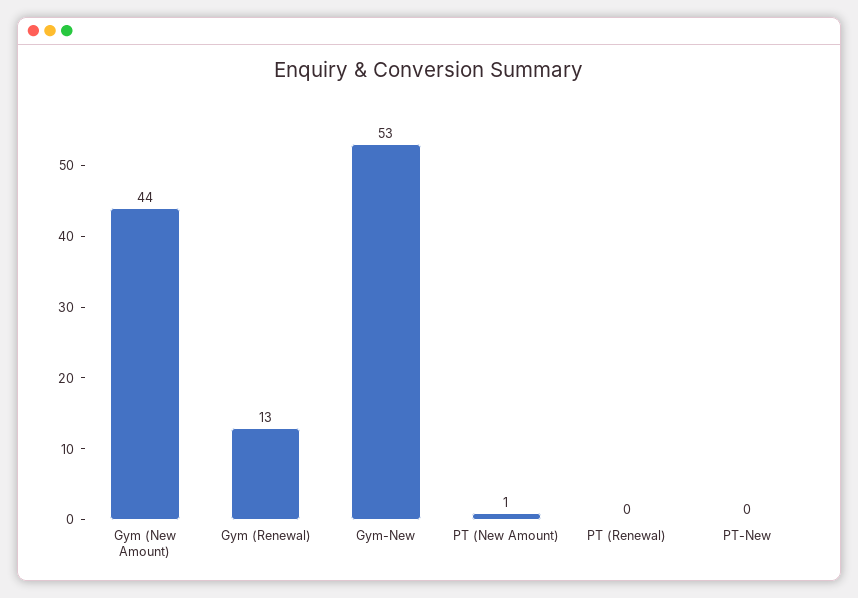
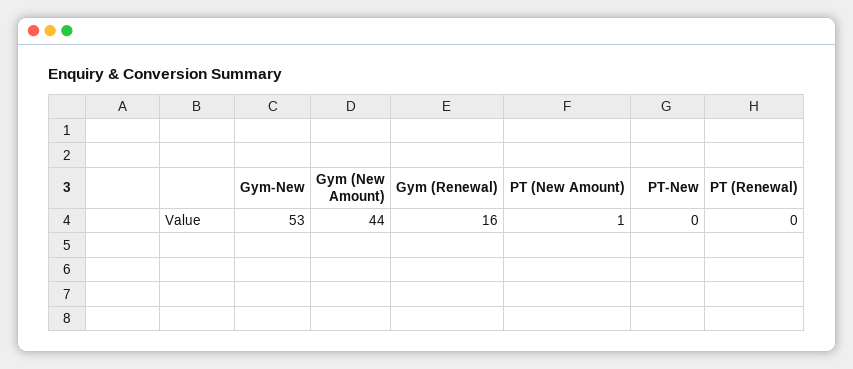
Gym (Renewal): 13 -> 16

